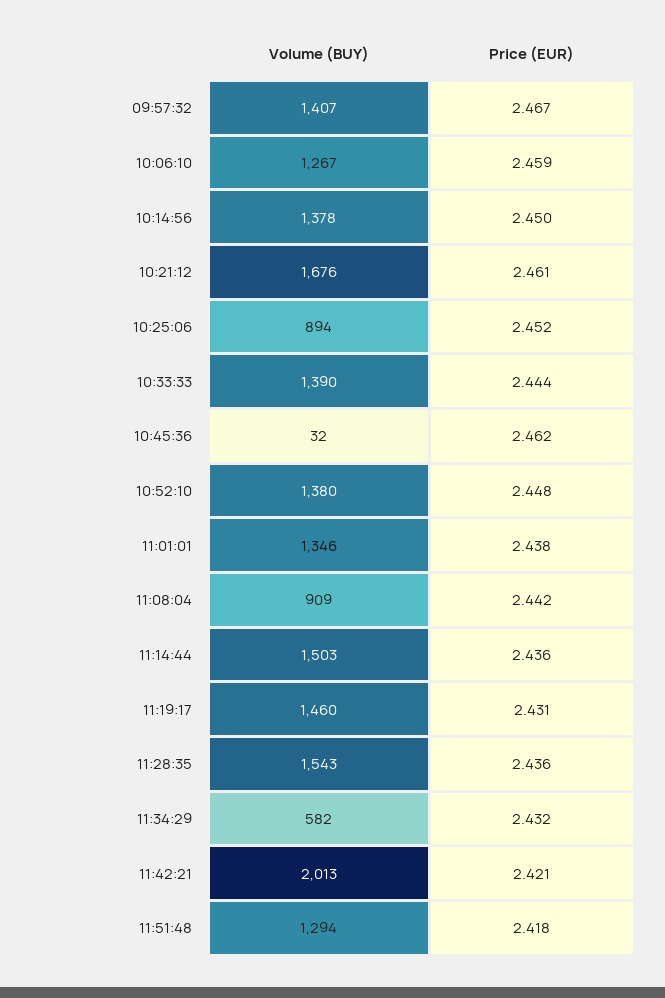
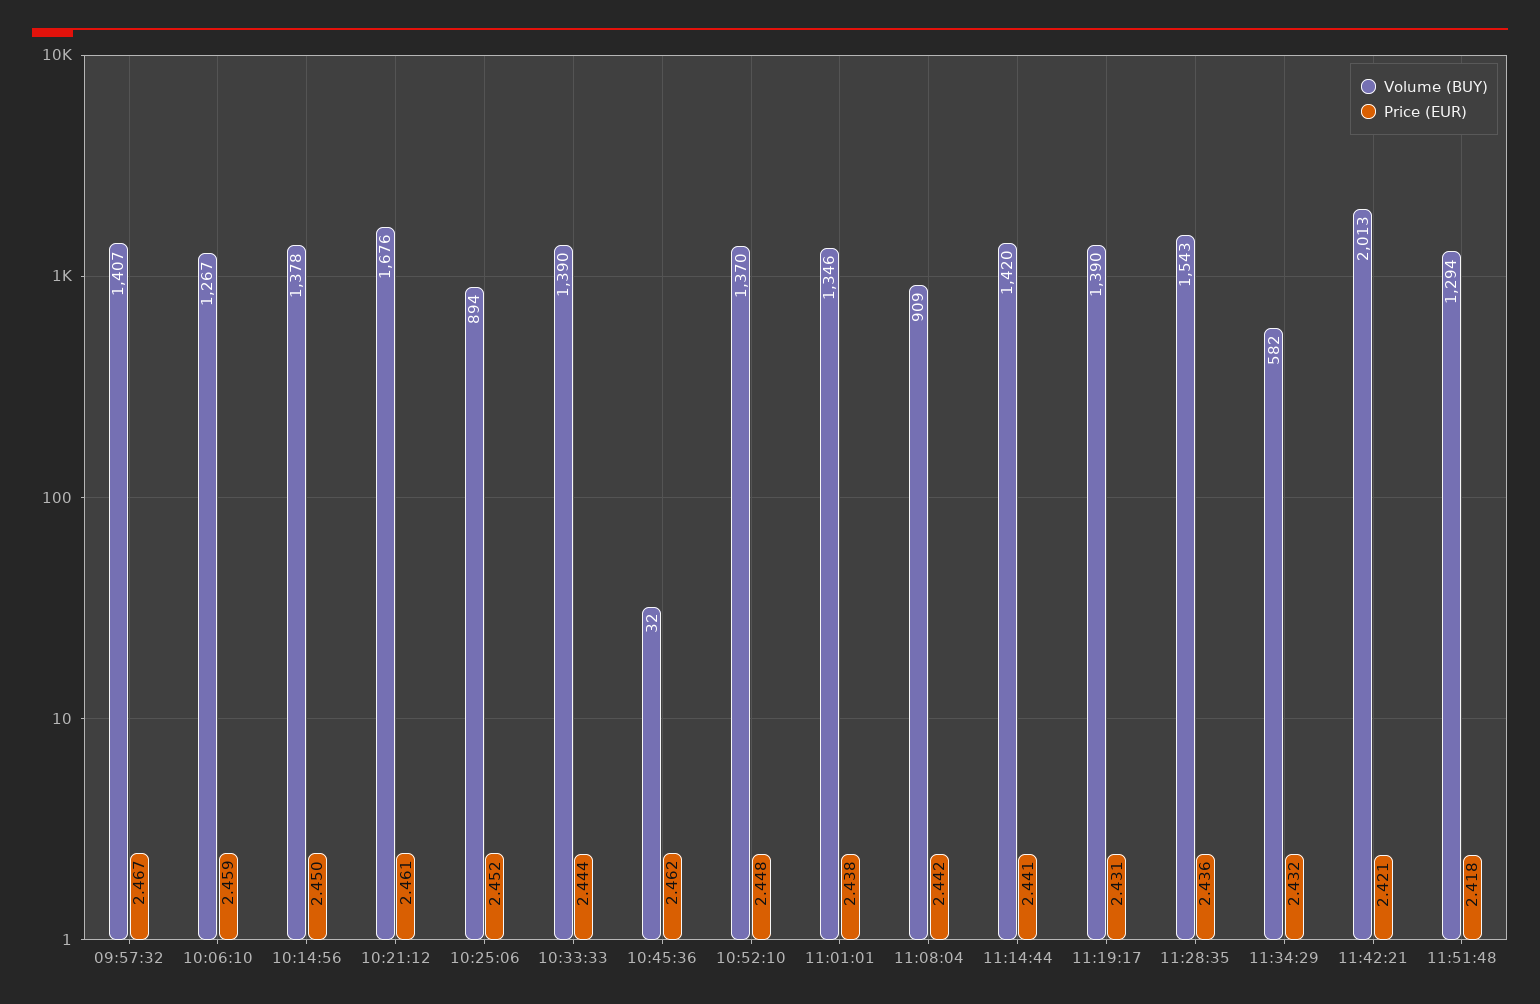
Volume (BUY), 10:52:10: 1380 -> 1370
Volume (BUY), 11:14:44: 1503 -> 1420
Price (EUR), 11:14:44: 2.436 -> 2.441
Volume (BUY), 11:19:17: 1460 -> 1390

